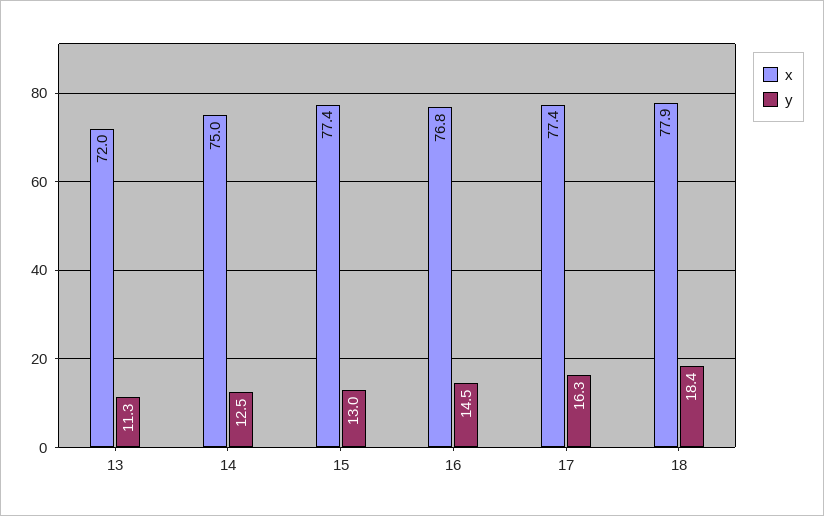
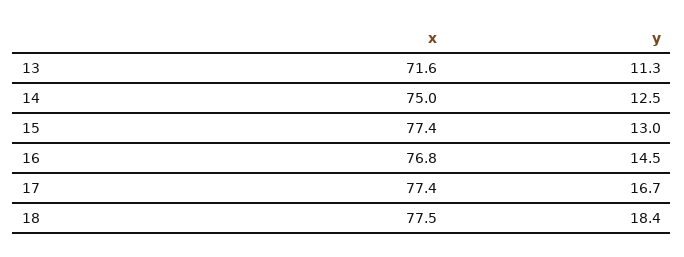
x, 13: 72 -> 71.6
y, 17: 16.3 -> 16.7
x, 18: 77.9 -> 77.5

